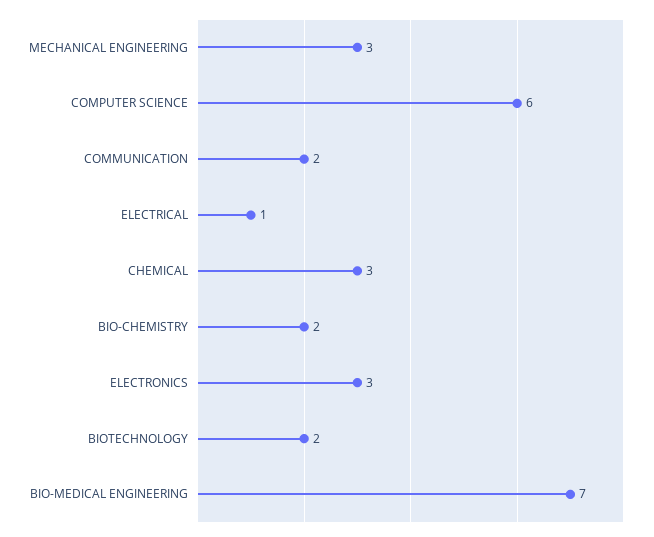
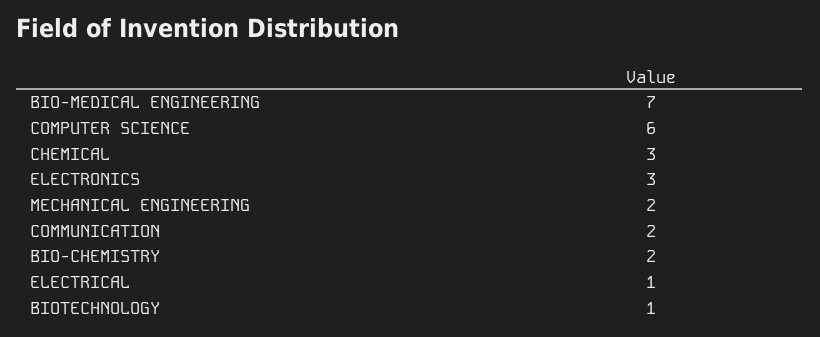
MECHANICAL ENGINEERING: 3 -> 2
BIOTECHNOLOGY: 2 -> 1

